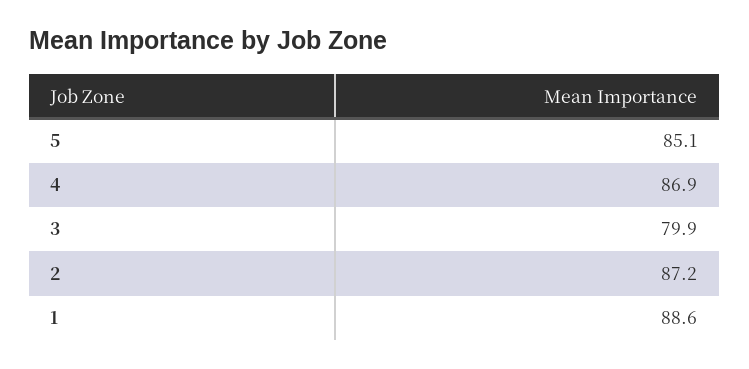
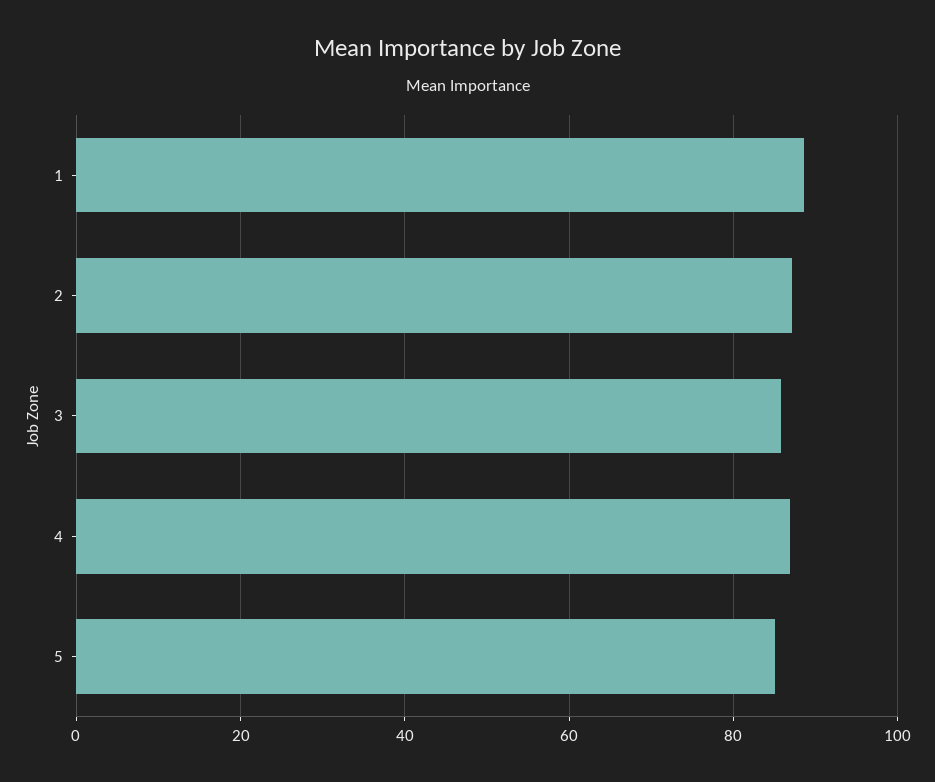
3: 79.9 -> 86

